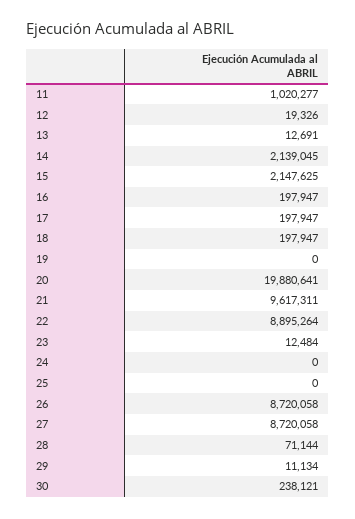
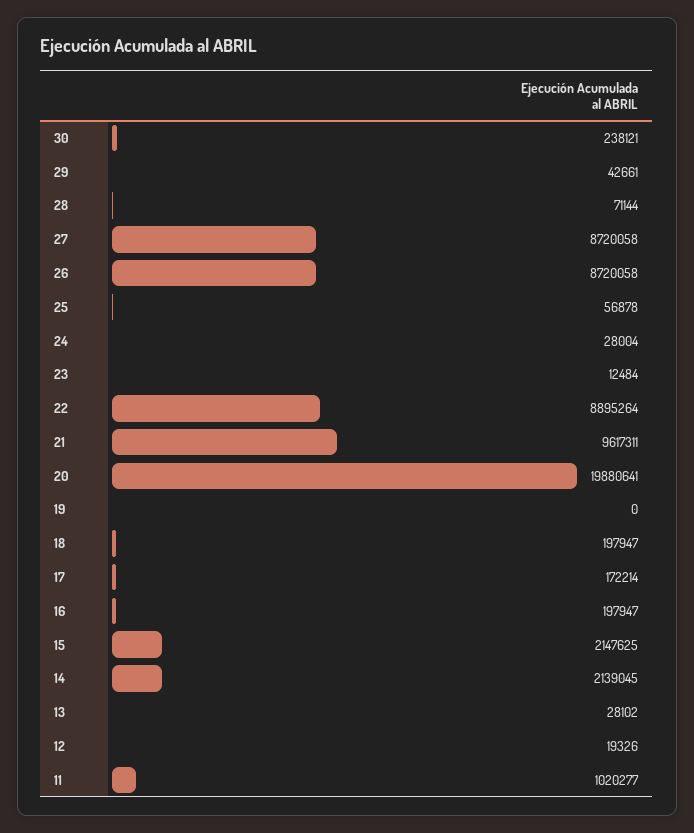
13: 12691 -> 28102
17: 197947 -> 172214
24: 0 -> 28004
25: 0 -> 56878
29: 11134 -> 42661

